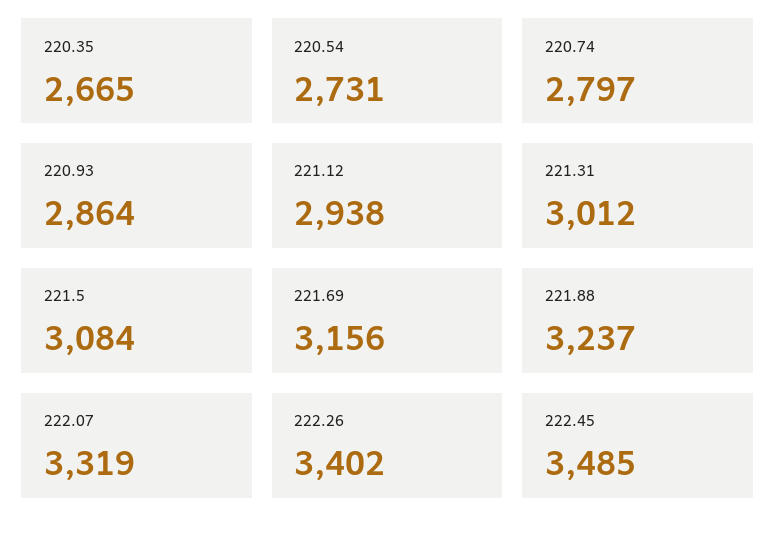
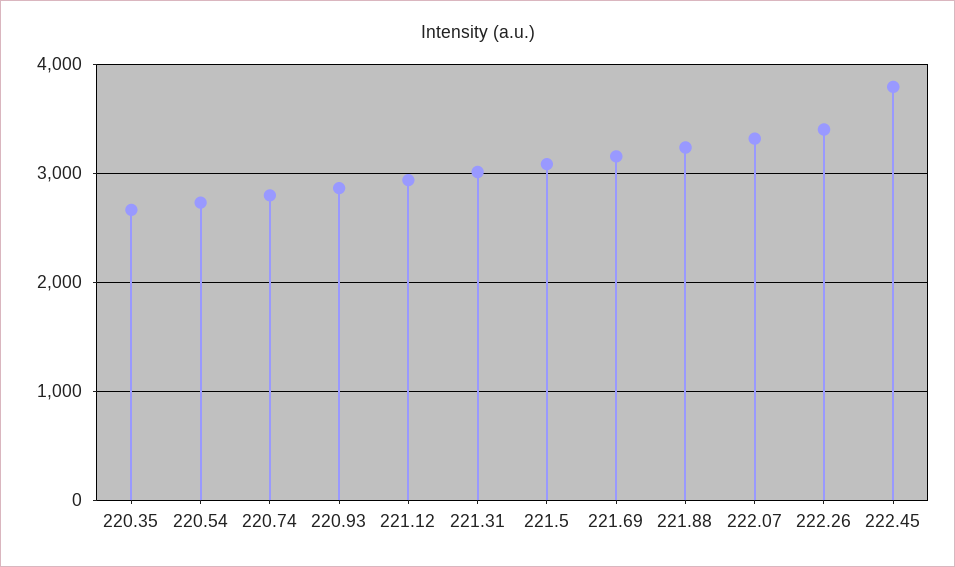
222.45: 3485 -> 3800

